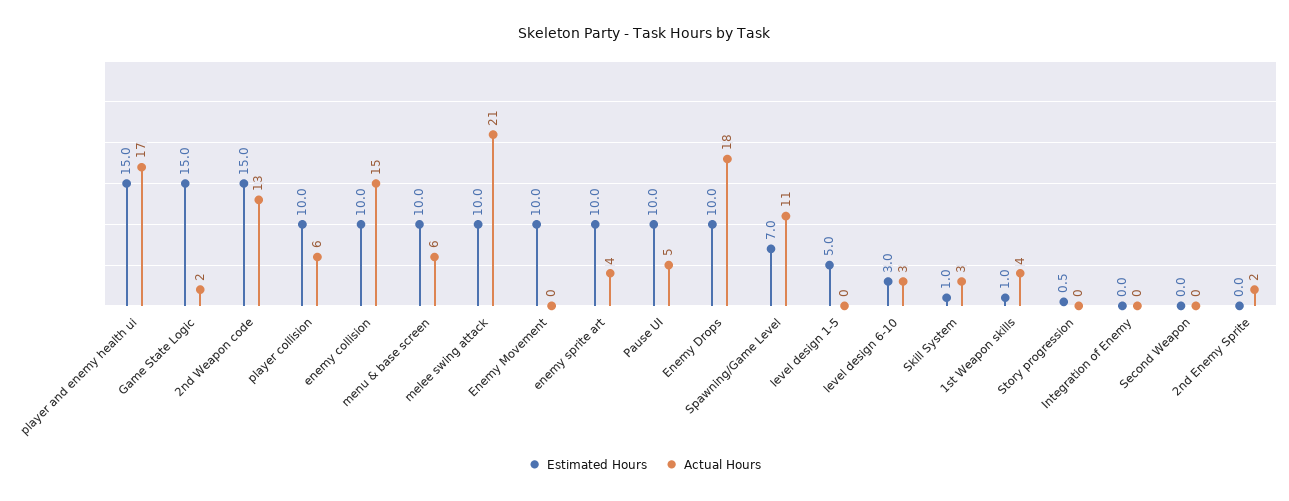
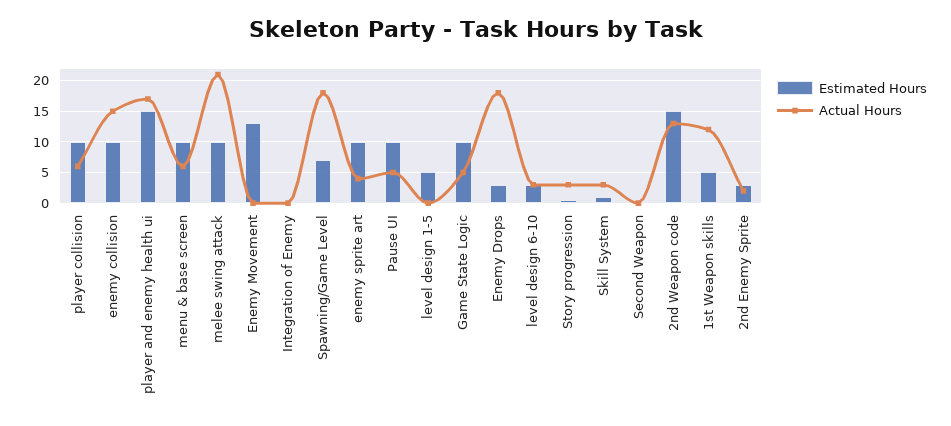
Estimated Hours, Game State Logic: 15 -> 10
Actual Hours, Game State Logic: 2 -> 5
Estimated Hours, Enemy Movement: 10 -> 13
Estimated Hours, Enemy Drops: 10 -> 3
Actual Hours, Spawning/Game Level: 11 -> 18
Estimated Hours, 1st Weapon skills: 1 -> 5
Actual Hours, 1st Weapon skills: 4 -> 12
Actual Hours, Story progression: 0 -> 3
Estimated Hours, 2nd Enemy Sprite: 0 -> 3

